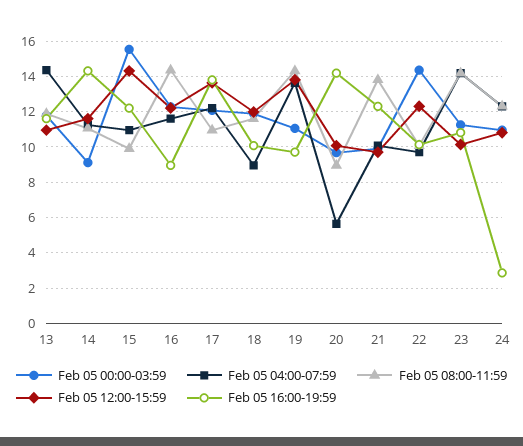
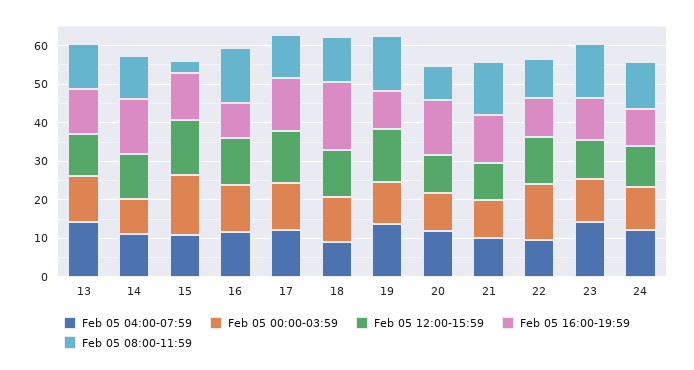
Feb 05 08:00-11:59, 15: 10 -> 2.5
Feb 05 16:00-19:59, 18: 10 -> 17.5
Feb 05 04:00-07:59, 20: 5.5 -> 12.5
Feb 05 16:00-19:59, 24: 3 -> 10

